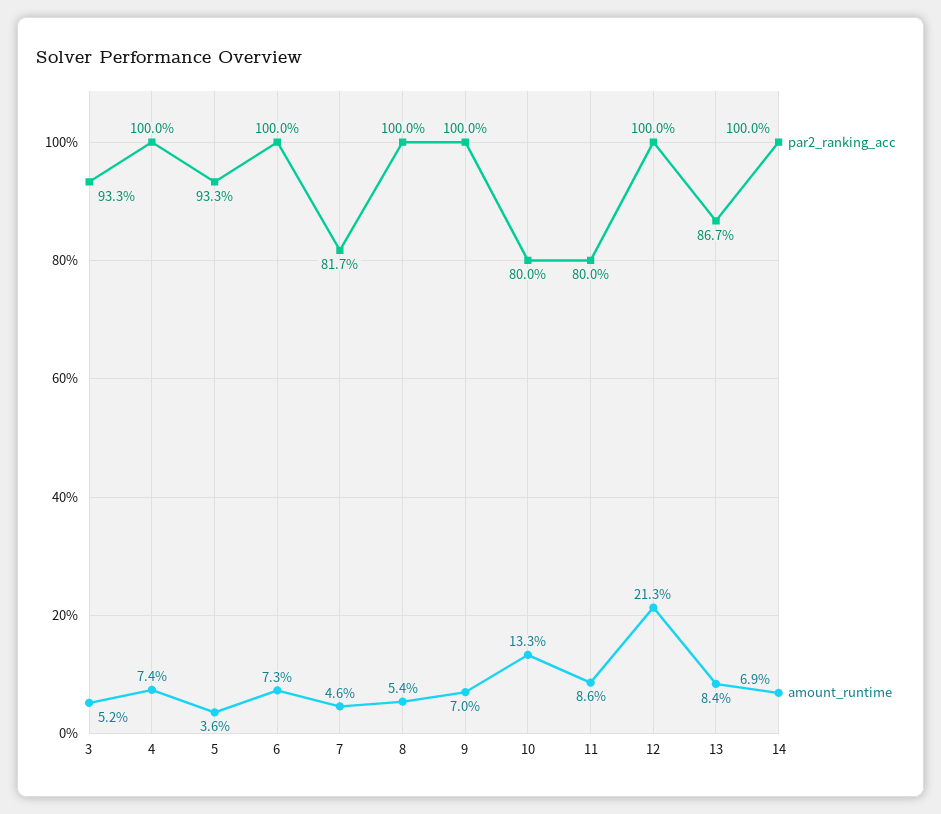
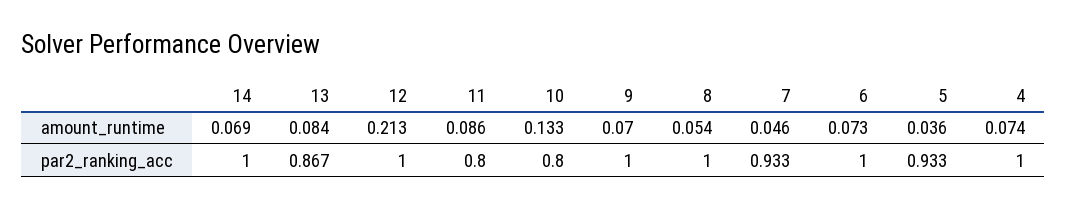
par2_ranking_acc, 3: 0.933 -> none
amount_runtime, 3: 0.052 -> none
par2_ranking_acc, 7: 0.817 -> 0.933

